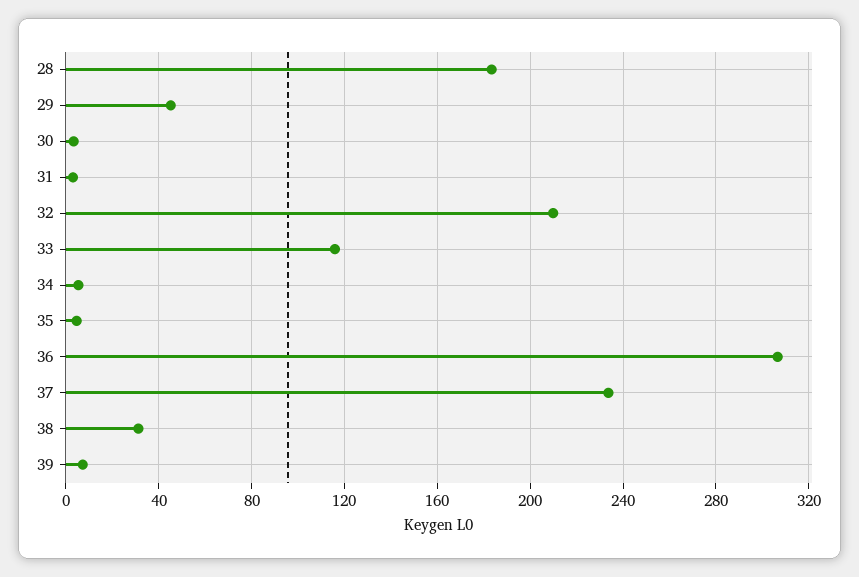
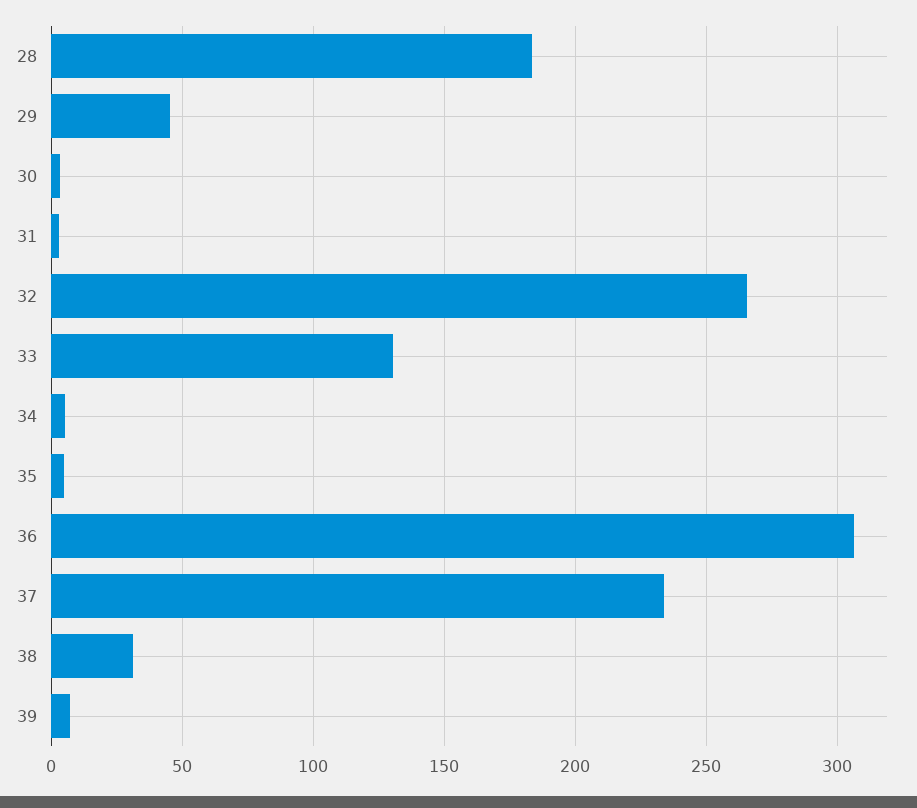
32: 210 -> 265
33: 115 -> 130

